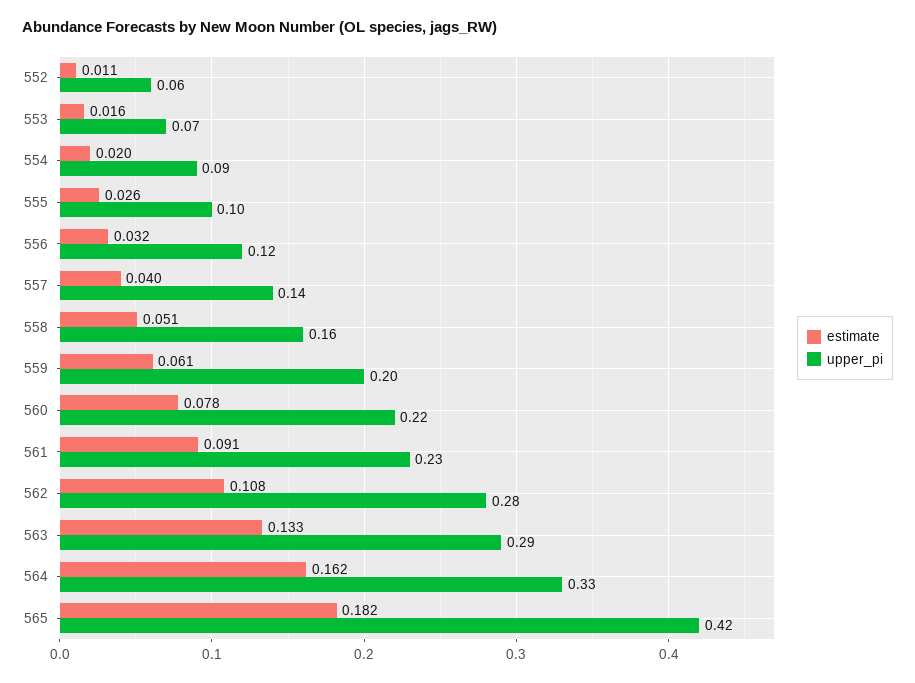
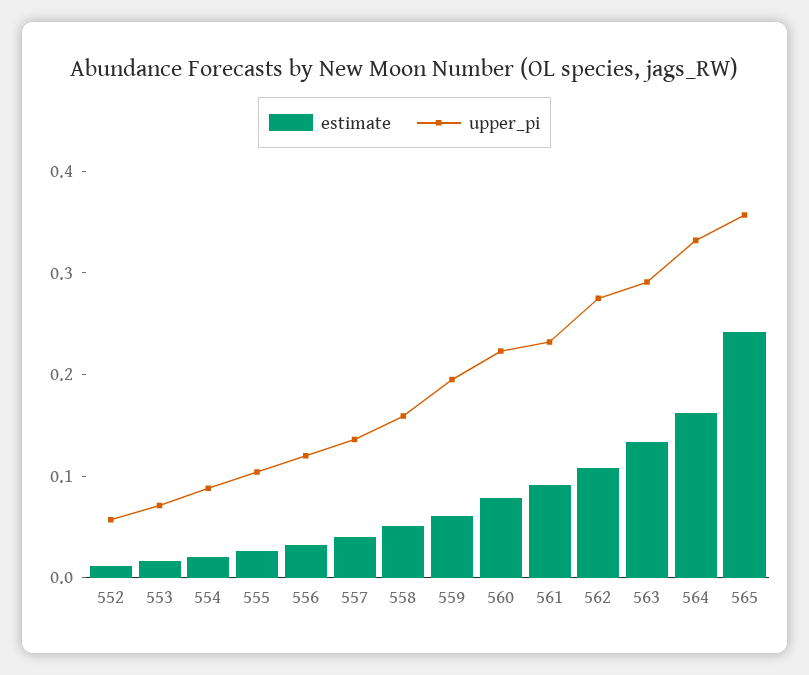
estimate, 565: 0.182 -> 0.24
upper_pi, 565: 0.42 -> 0.36

